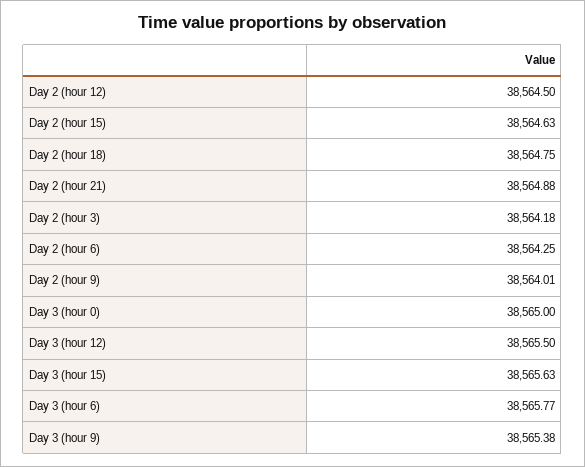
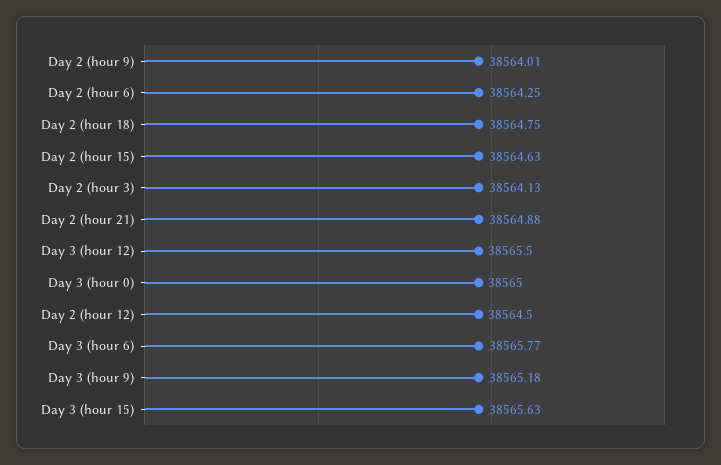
Day 2 (hour 3): 38564.18 -> 38564.13
Day 3 (hour 9): 38565.38 -> 38565.18

